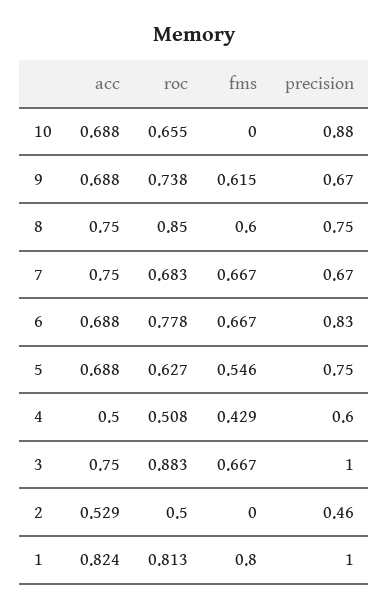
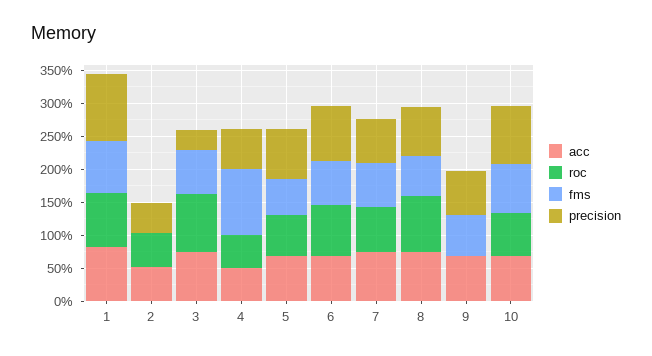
fms, 10: 0 -> 0.75
roc, 9: 0.738 -> 0
fms, 4: 0.429 -> 1
precision, 3: 1 -> 0.25

